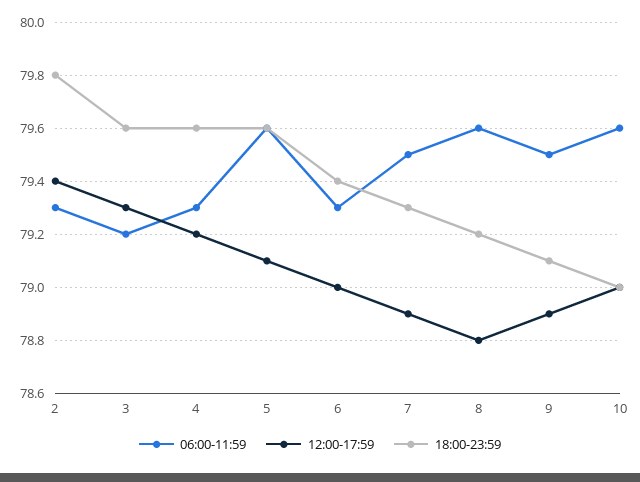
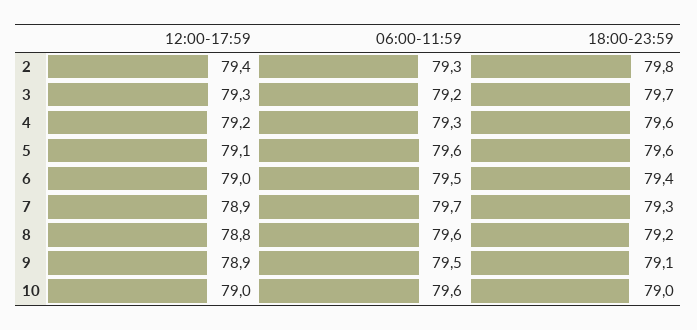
18:00-23:59, 3: 79.6 -> 79.7
06:00-11:59, 6: 79.3 -> 79.5
06:00-11:59, 7: 79.5 -> 79.7

